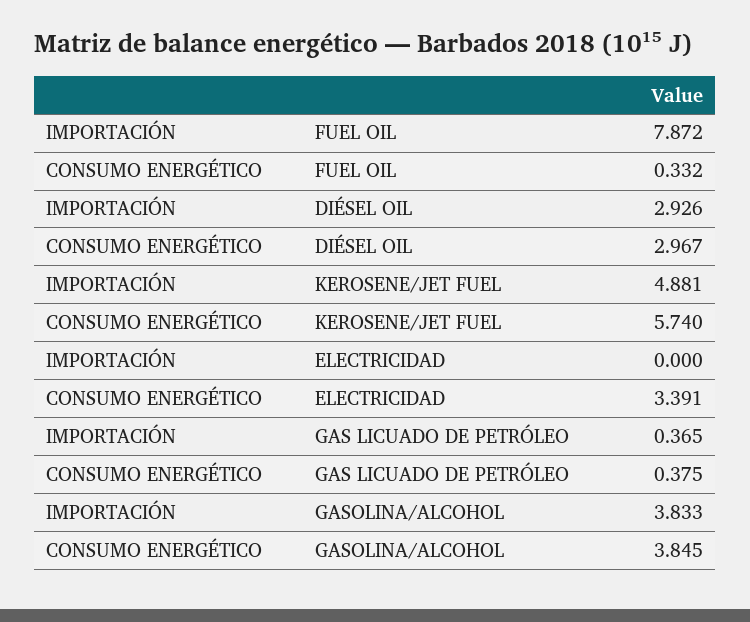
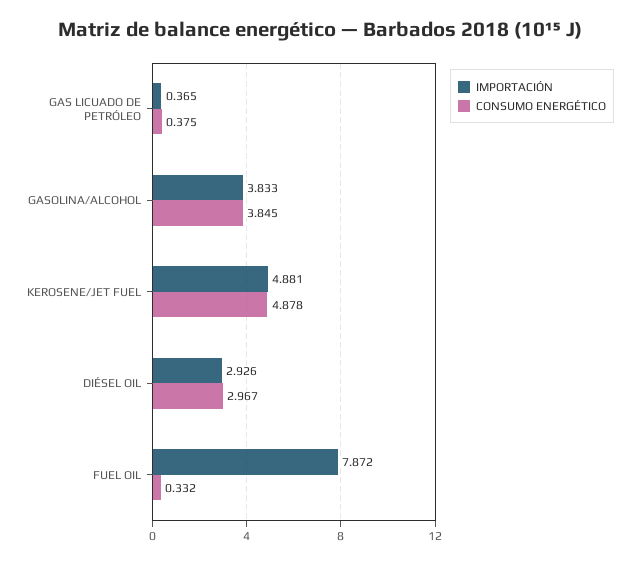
CONSUMO ENERGÉTICO, KEROSENE/JET FUEL: 5.74 -> 4.878
IMPORTACIÓN, ELECTRICIDAD: 0 -> none
CONSUMO ENERGÉTICO, ELECTRICIDAD: 3.391 -> none

